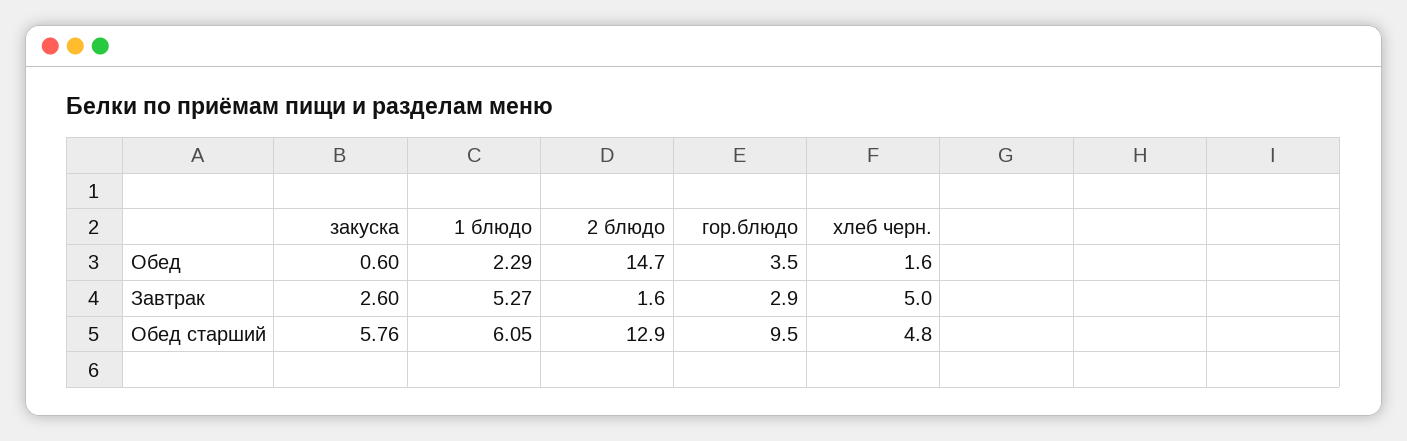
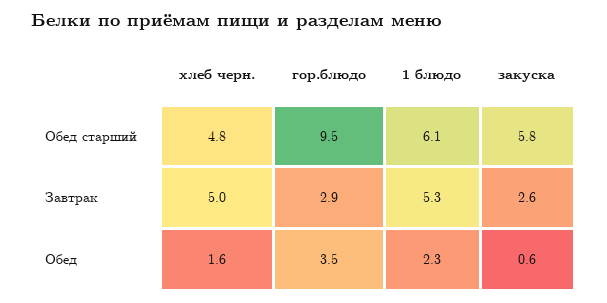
2 блюдо, Обед: 14.7 -> none
2 блюдо, Завтрак: 1.6 -> none
2 блюдо, Обед старший: 12.9 -> none

